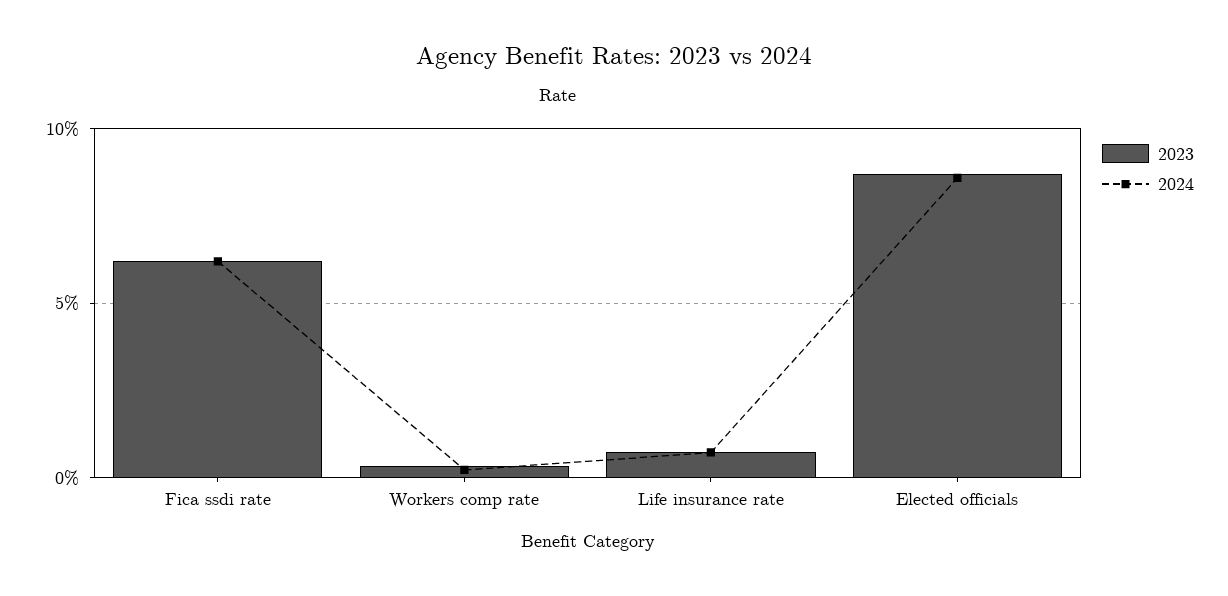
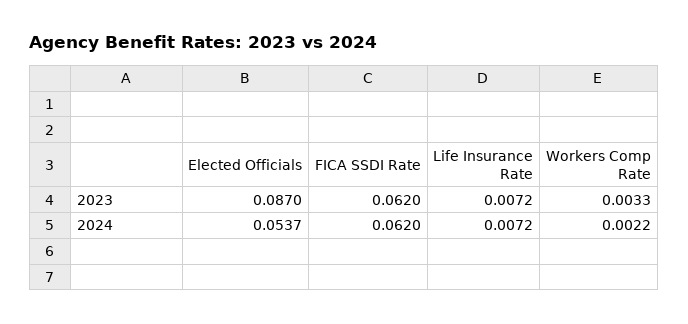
2024, Elected officials: 0.085 -> 0.0537

